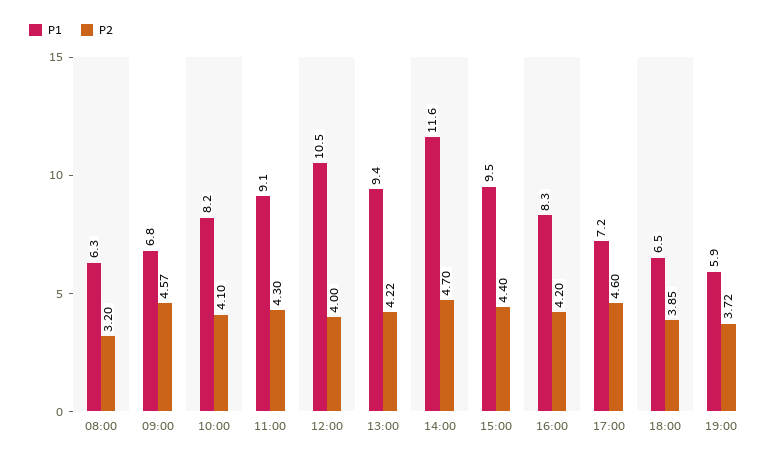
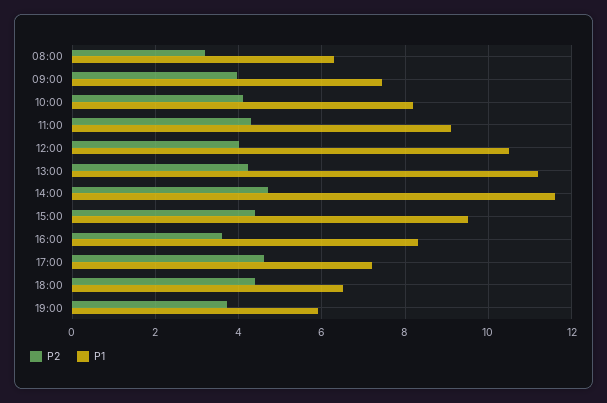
P1, 09:00: 6.8 -> 7.4
P2, 09:00: 4.57 -> 4
P1, 13:00: 9.4 -> 11.2
P2, 16:00: 4.2 -> 3.6
P2, 18:00: 3.85 -> 4.4

